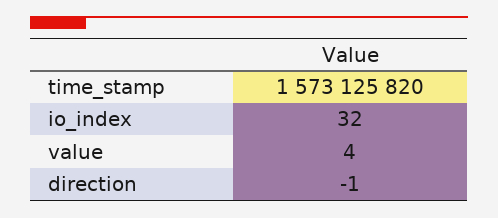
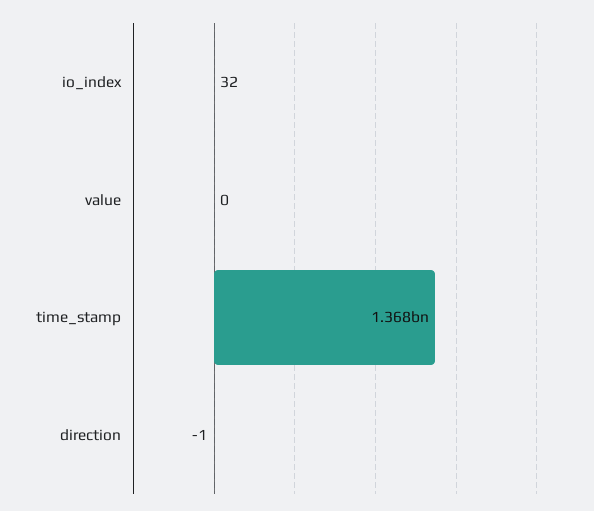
time_stamp: 1573125820 -> 1368000000
value: 4 -> 0

